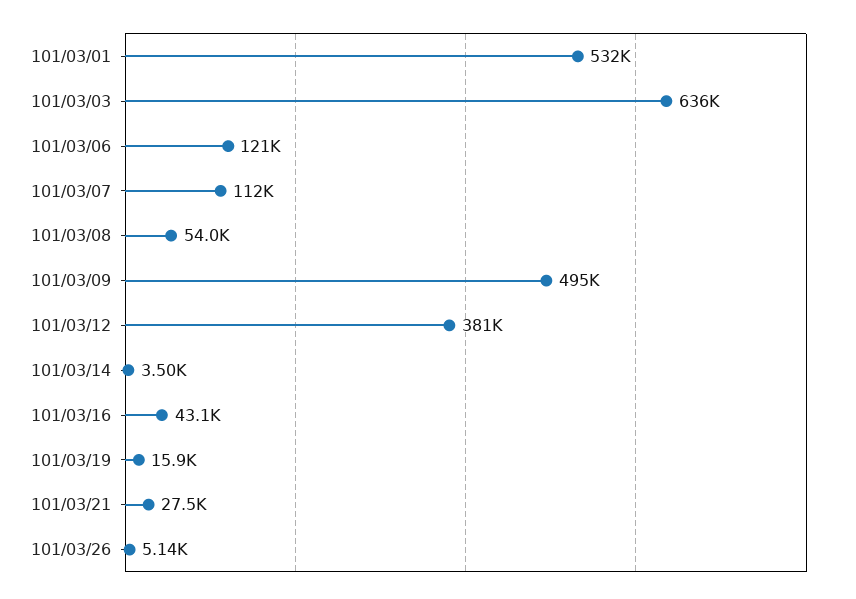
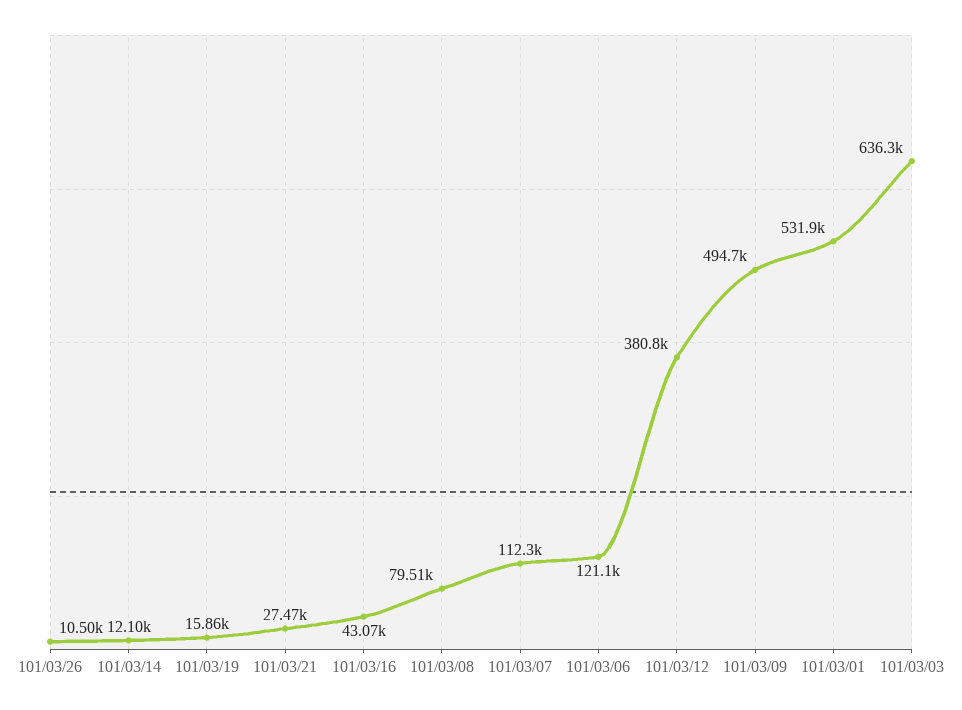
101/03/08: 54000 -> 79510
101/03/14: 3500 -> 12100
101/03/26: 5140 -> 10500

